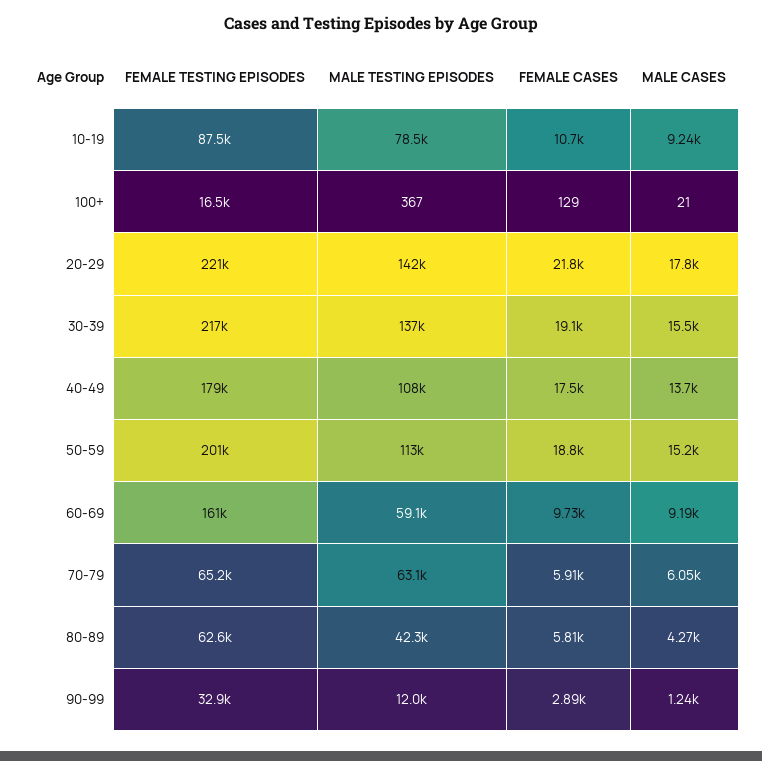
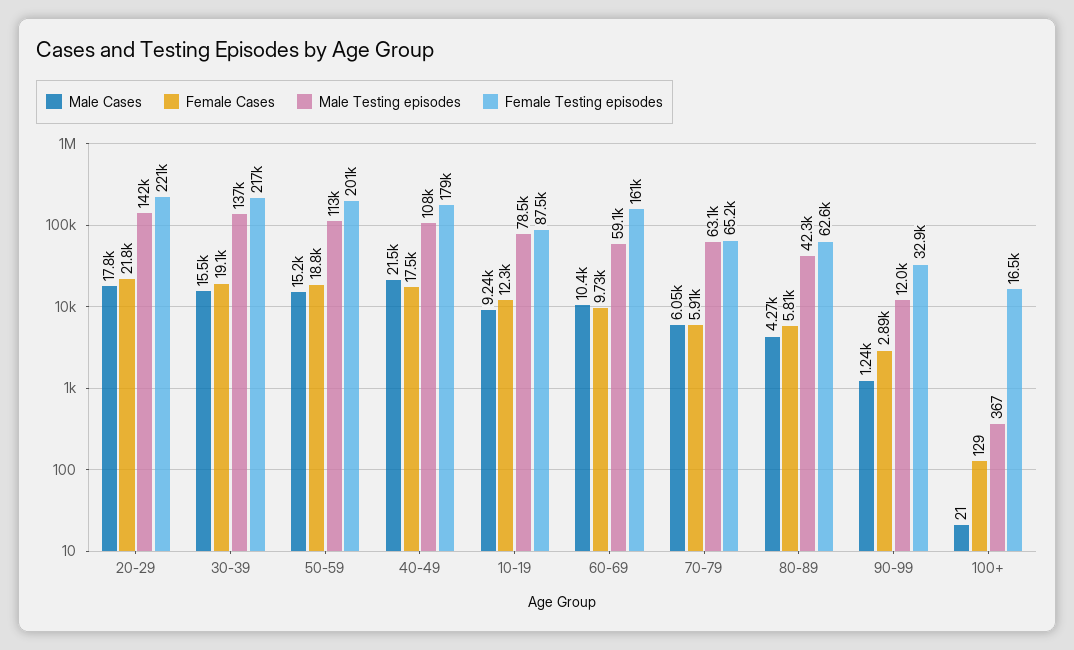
FEMALE CASES, 10-19: 10700 -> 12300
MALE CASES, 40-49: 13700 -> 21500
MALE CASES, 60-69: 9190 -> 10400

